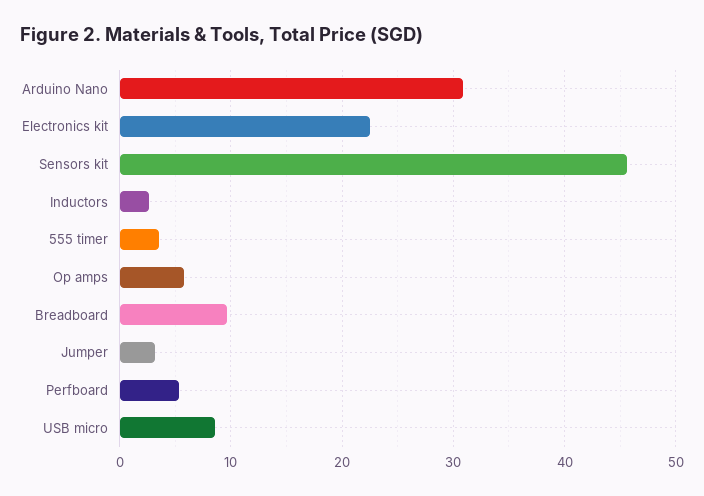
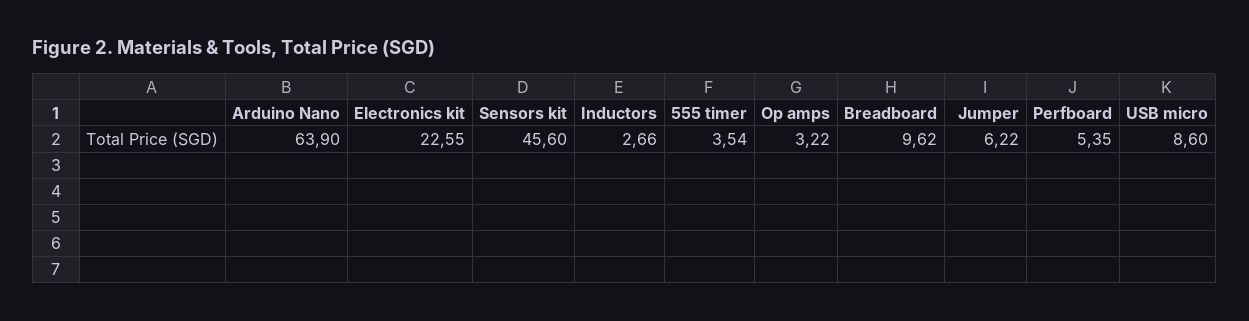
Arduino Nano: 31 -> 63.9
Op amps: 6 -> 3.22
Jumper: 3 -> 6.22

